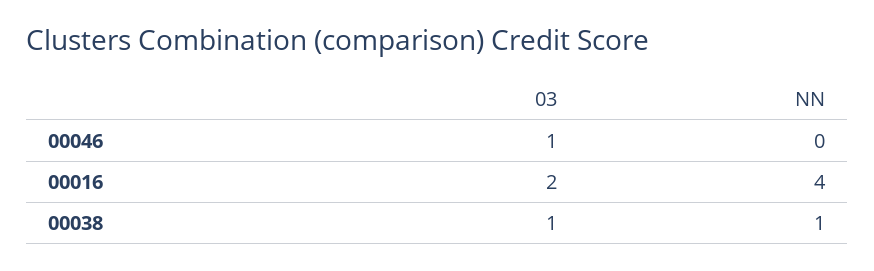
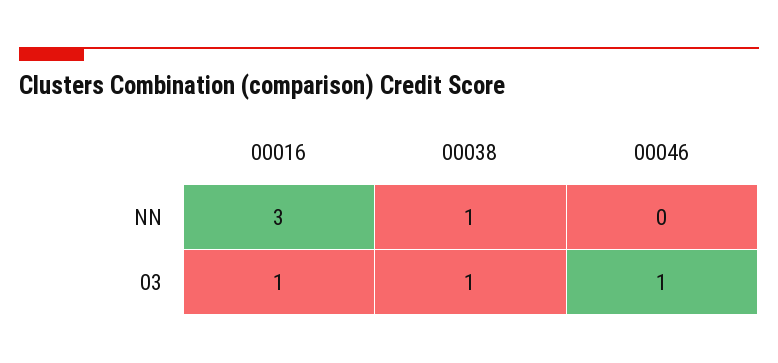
03, 00016: 2 -> 1
NN, 00016: 4 -> 3

